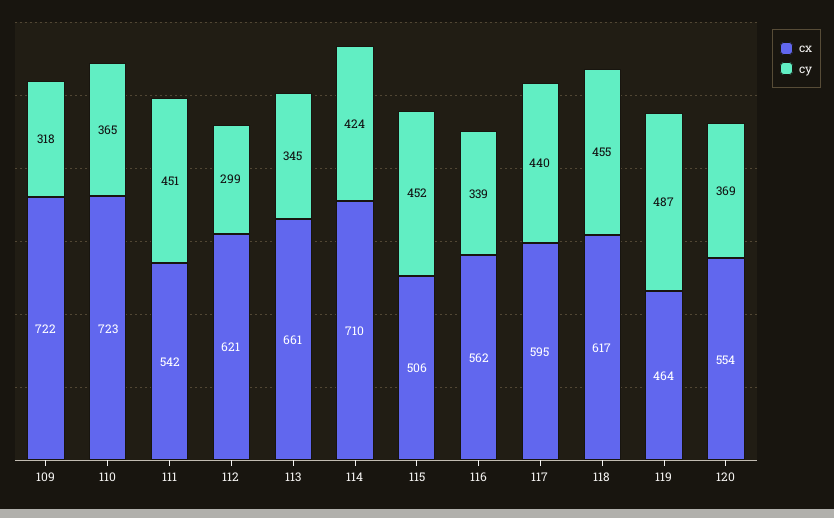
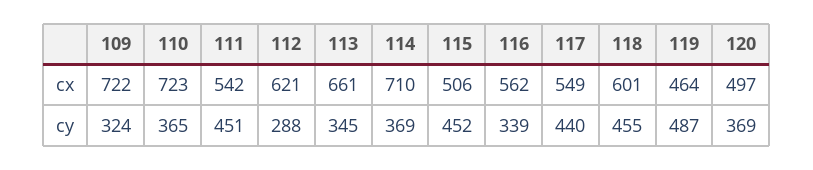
cy, 109: 318 -> 324
cy, 112: 299 -> 288
cy, 114: 424 -> 369
cx, 117: 595 -> 549
cx, 118: 617 -> 601
cx, 120: 554 -> 497

